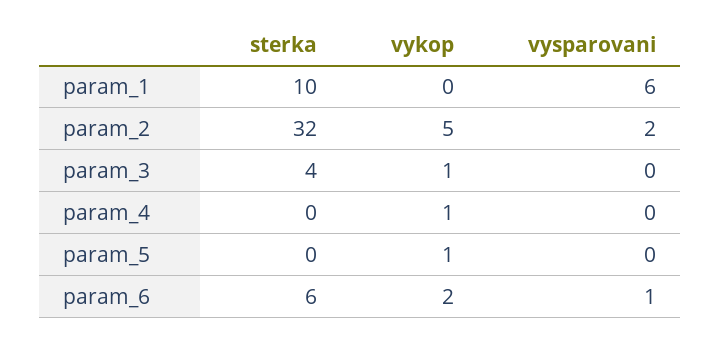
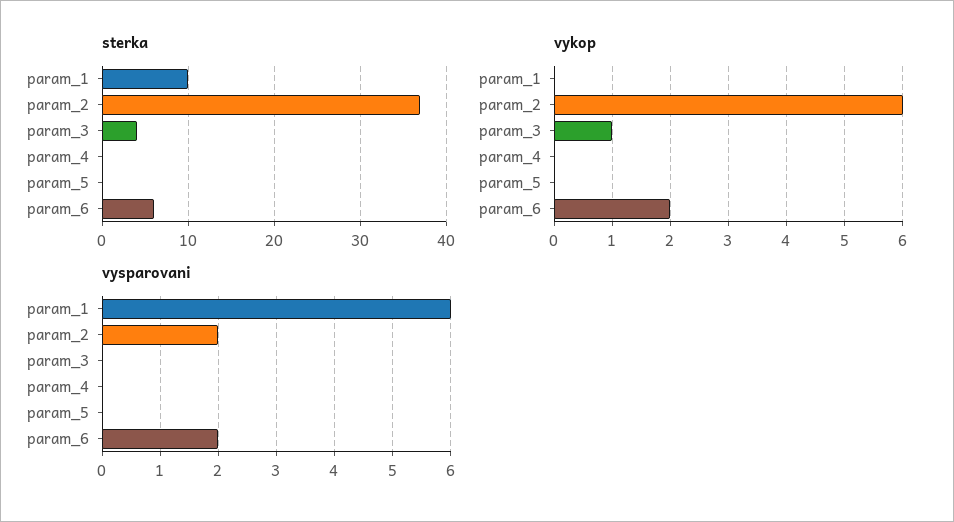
sterka, param_2: 32 -> 37
vykop, param_2: 5 -> 6
vykop, param_4: 1 -> 0
vykop, param_5: 1 -> 0
vysparovani, param_6: 1 -> 2

